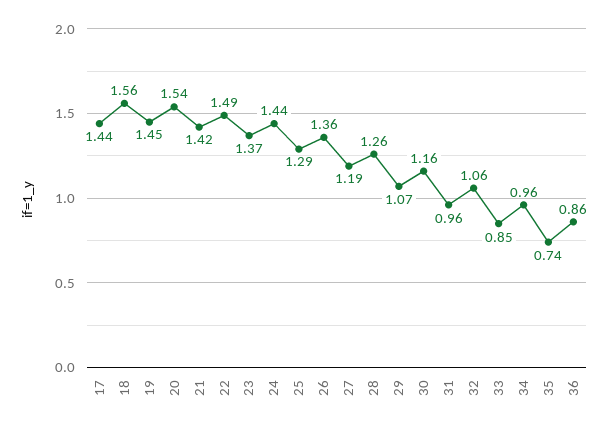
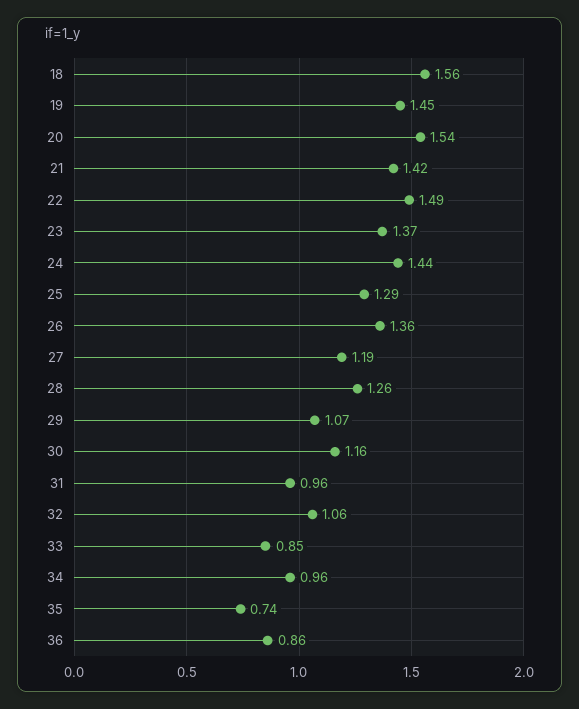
17: 1.44 -> none

